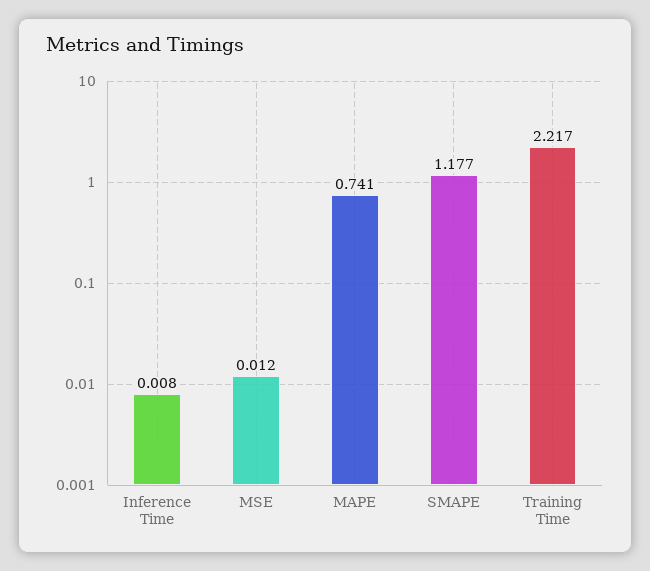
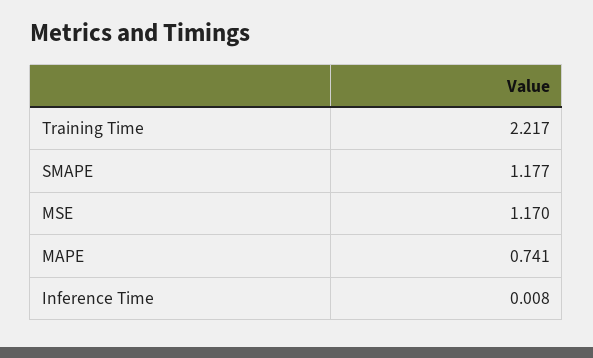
MSE: 0.012 -> 1.17

